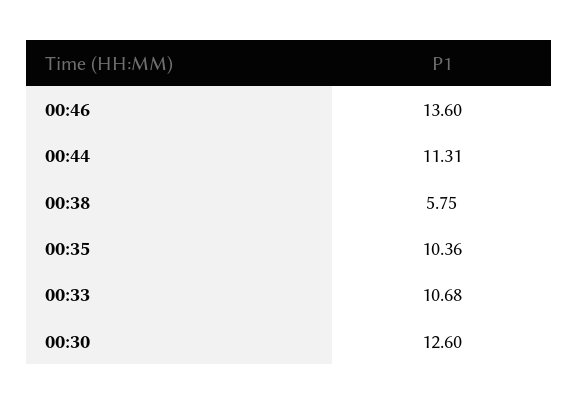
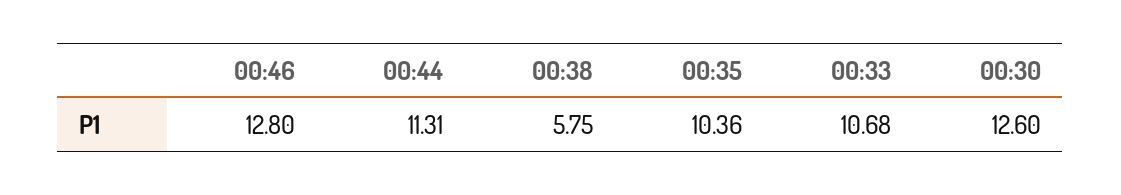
00:46: 13.6 -> 12.8

